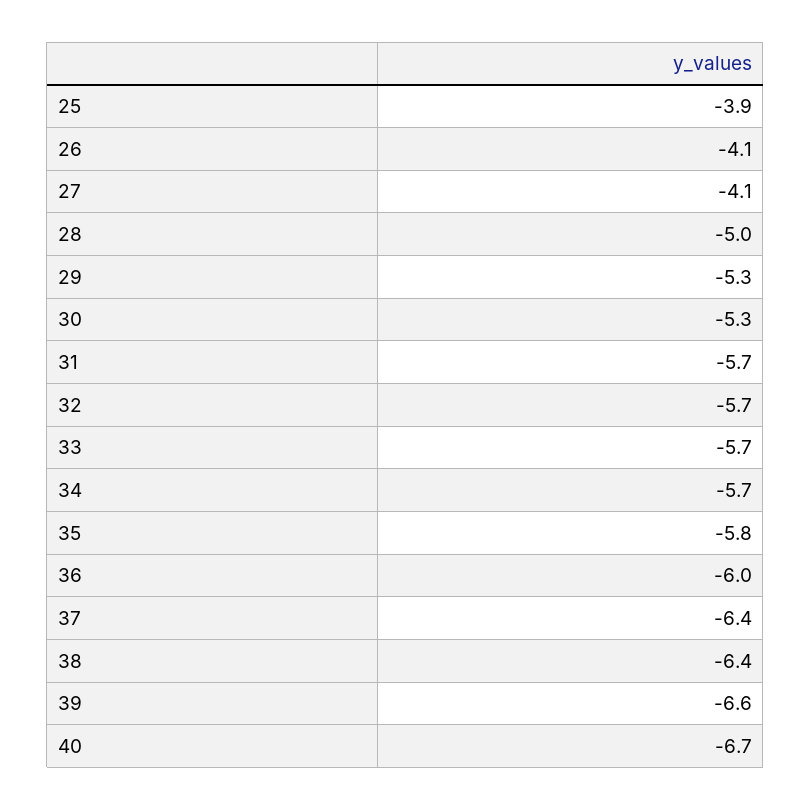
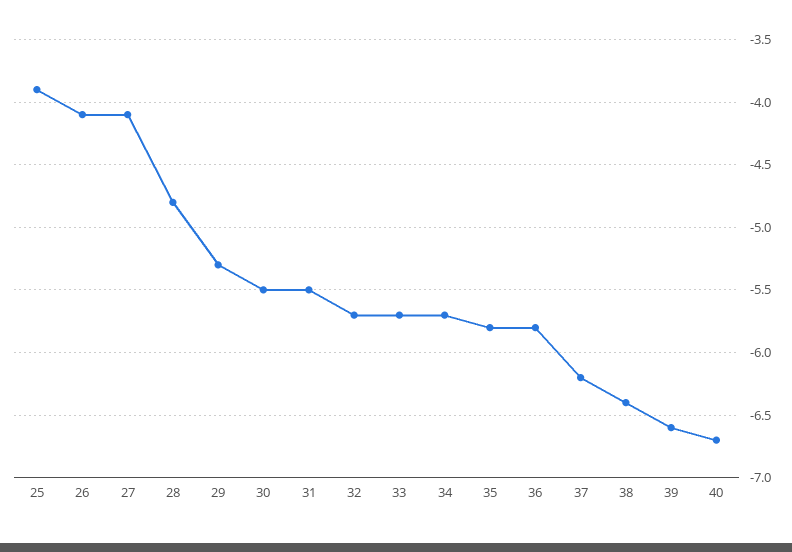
28: -5 -> -4.8
30: -5.3 -> -5.5
31: -5.7 -> -5.5
36: -6 -> -5.8
37: -6.4 -> -6.2

